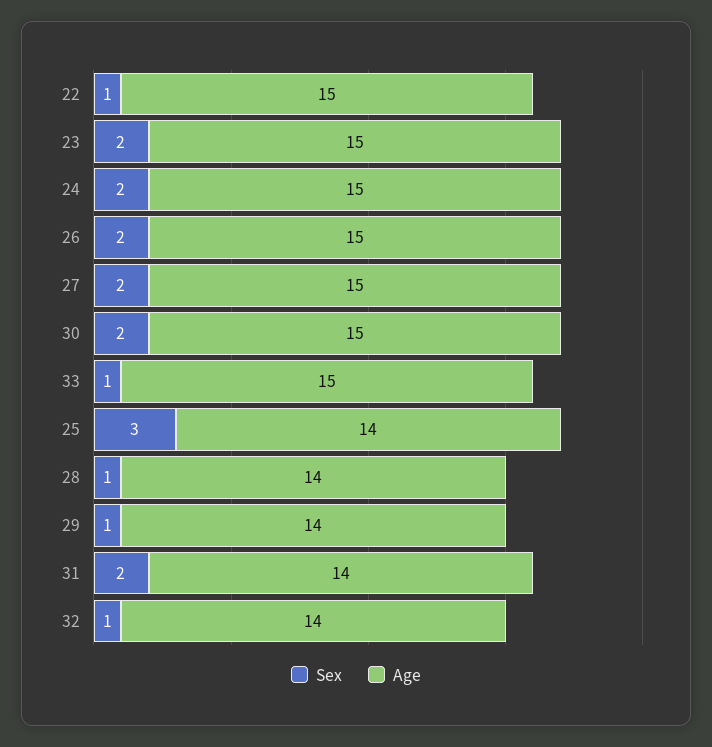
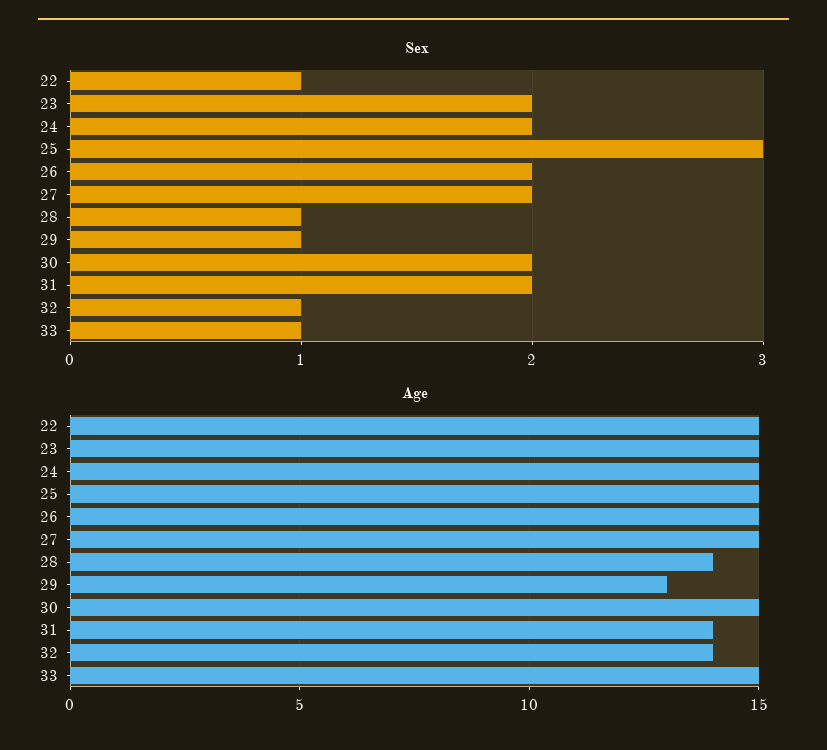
Age, 25: 14 -> 15
Age, 29: 14 -> 13

